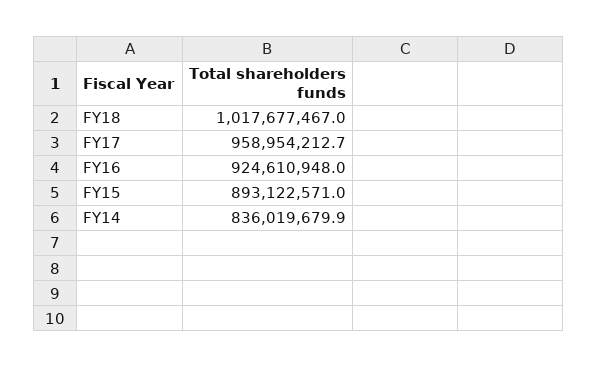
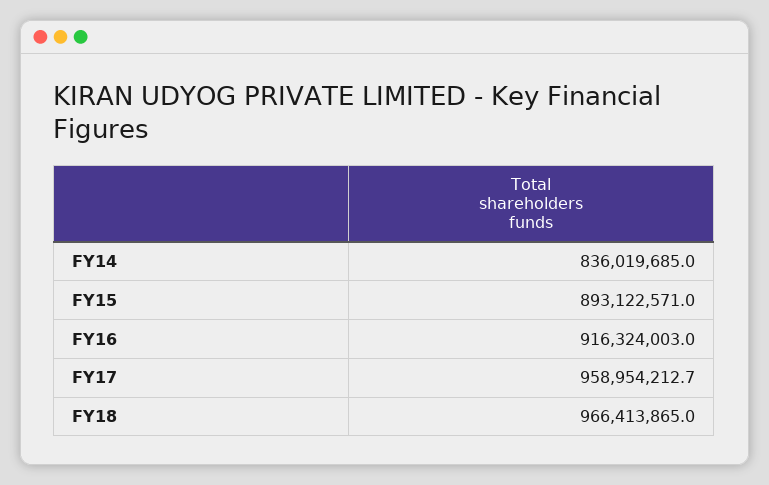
FY18: 1017677467 -> 966413865
FY16: 924610948 -> 916324003
FY14: 836019679.9 -> 836019685

